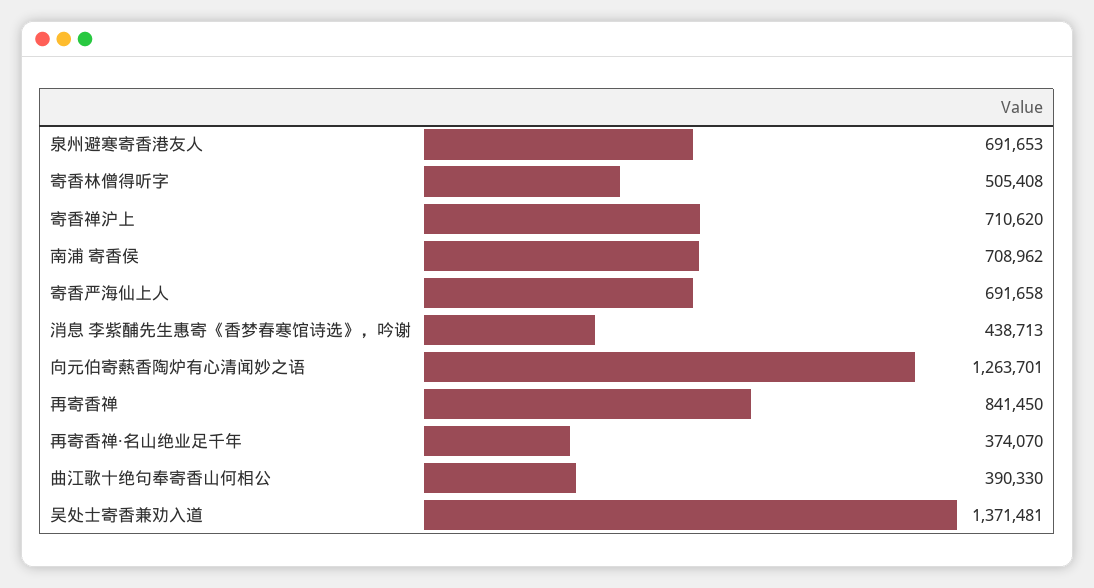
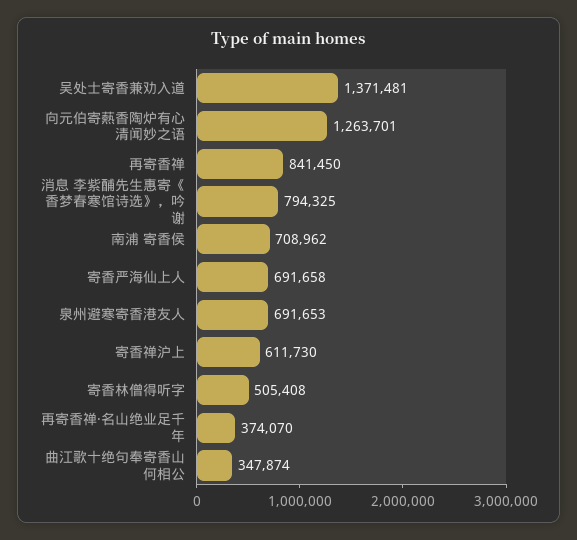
寄香禅沪上: 710620 -> 611730
消息 李紫酺先生惠寄《香梦春寒馆诗选》，吟谢: 438713 -> 794325
曲江歌十绝句奉寄香山何相公: 390330 -> 347874

